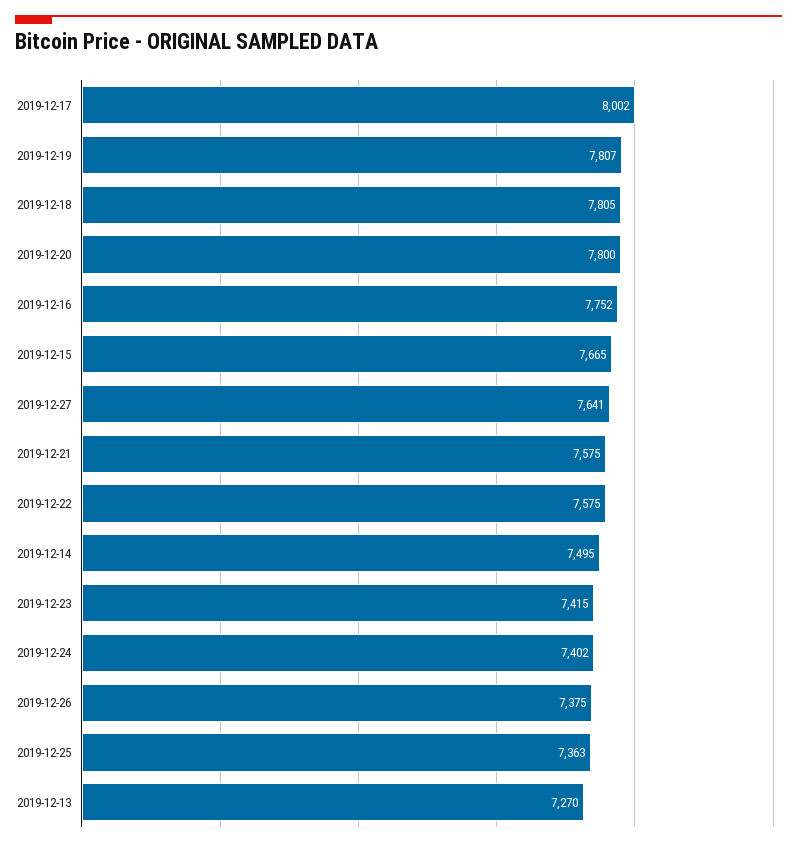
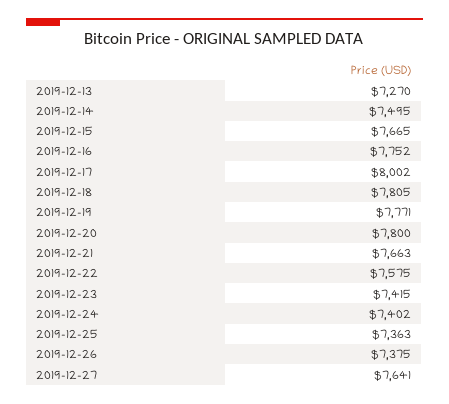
2019-12-19: 7807 -> 7771
2019-12-21: 7575 -> 7663

